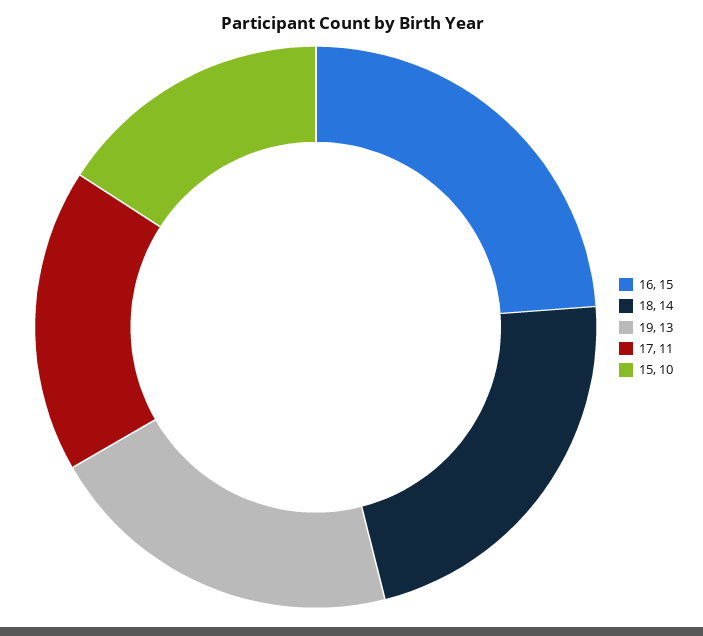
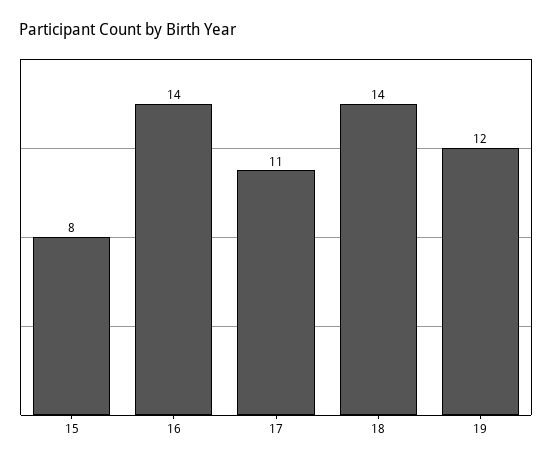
16: 15 -> 14
19: 13 -> 12
15: 10 -> 8

